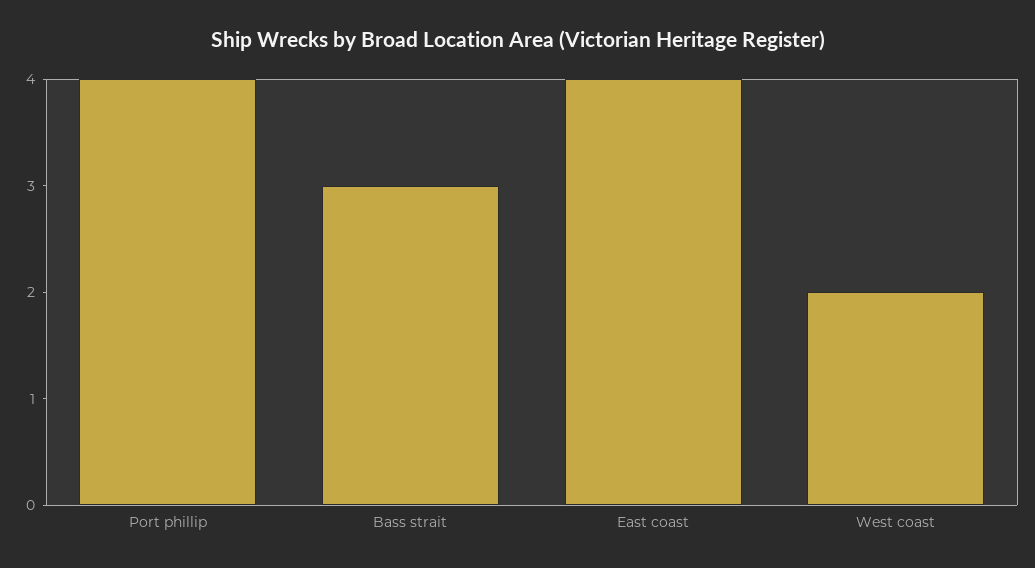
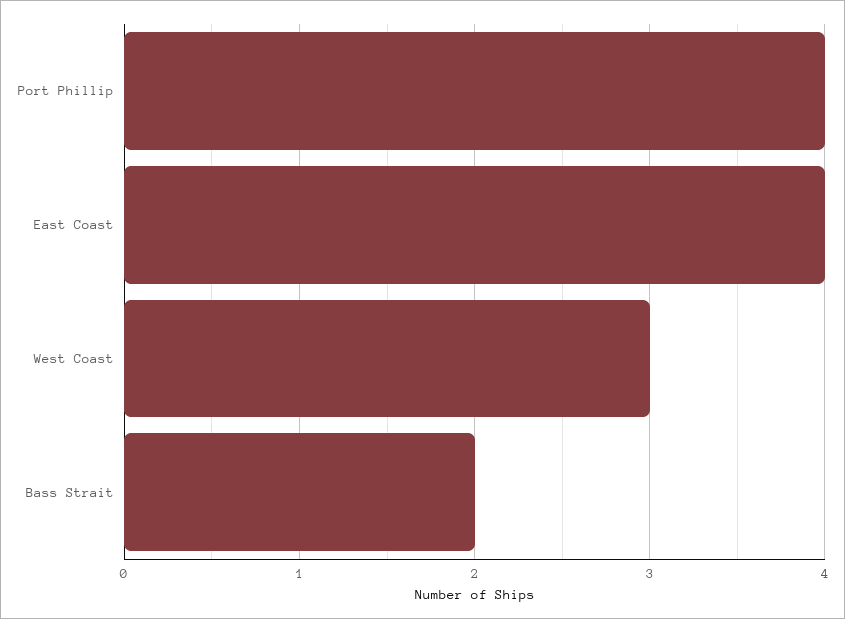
Bass strait: 3 -> 2
West coast: 2 -> 3

